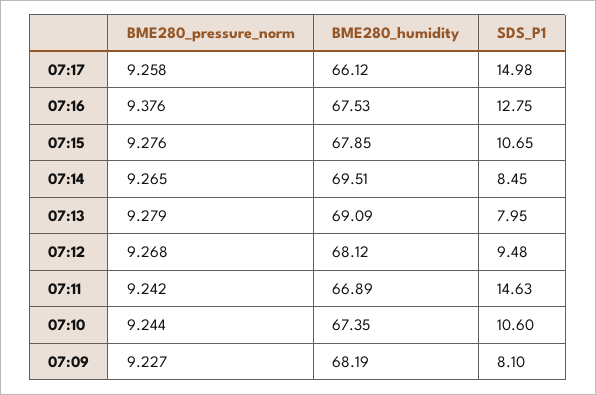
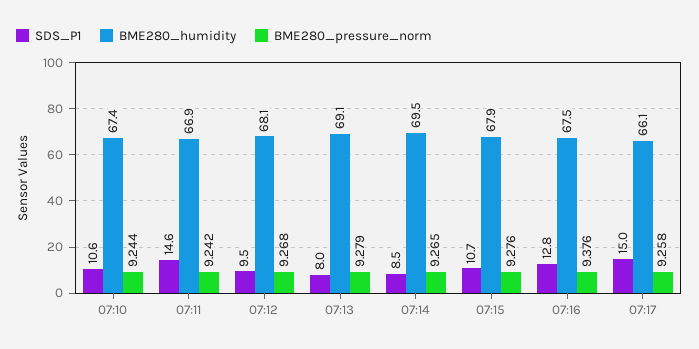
BME280_pressure_norm, 07:09: 9.227 -> none
BME280_humidity, 07:09: 68.19 -> none
SDS_P1, 07:09: 8.1 -> none

